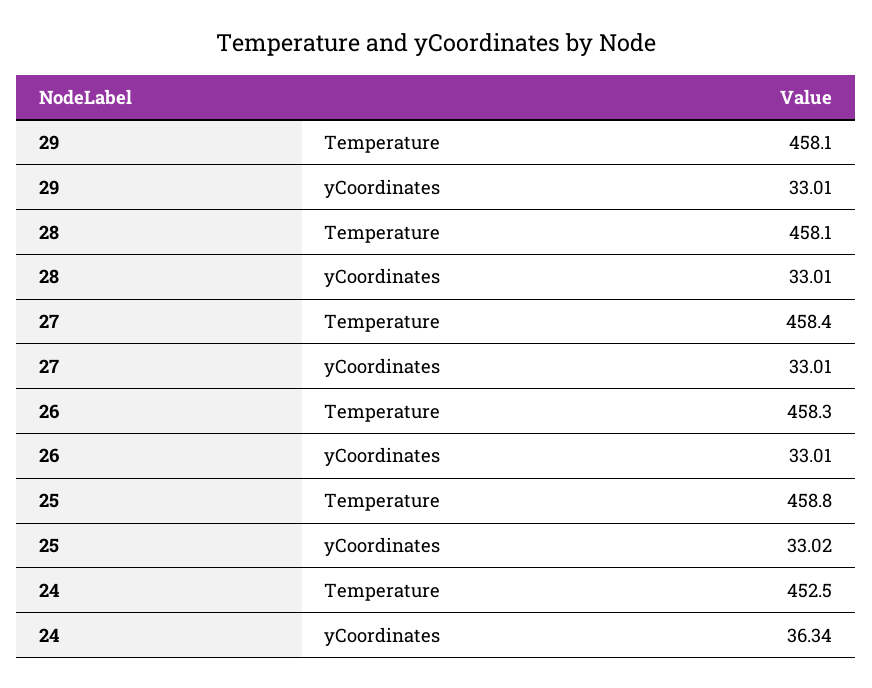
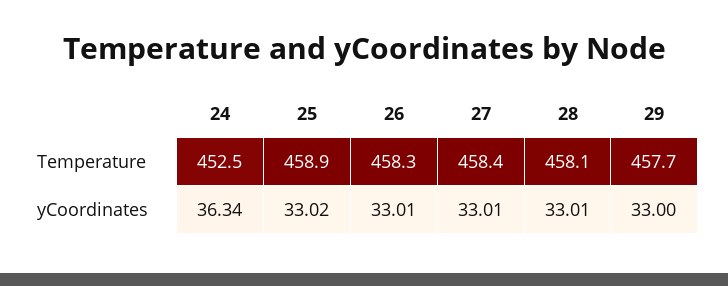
29, Temperature: 458.1 -> 457.7
29, yCoordinates: 33.01 -> 33
25, Temperature: 458.8 -> 458.9

